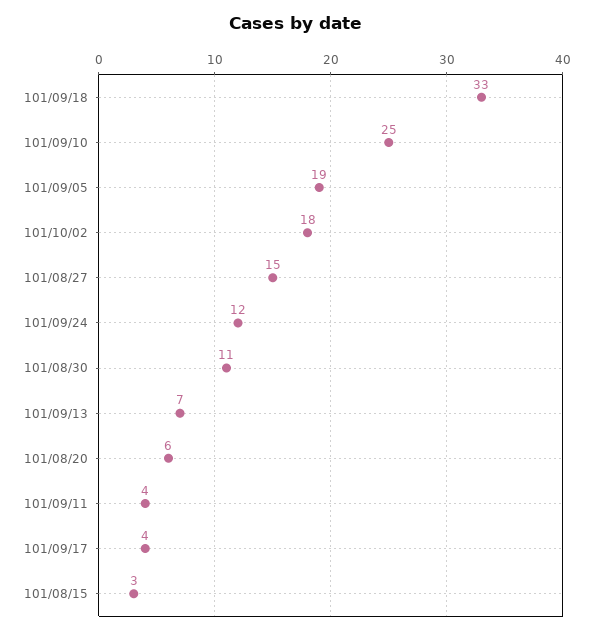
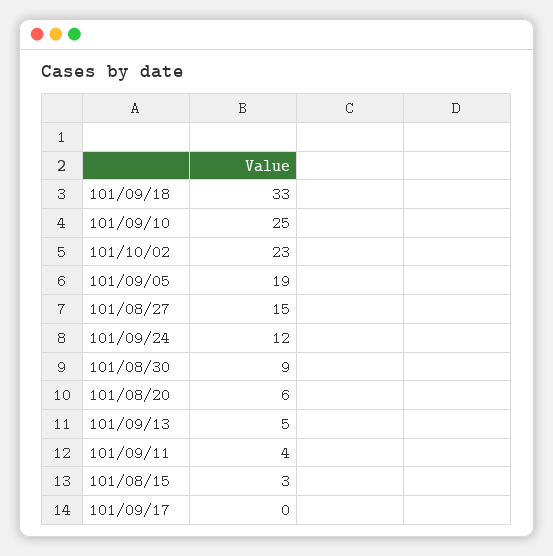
101/10/02: 18 -> 23
101/08/30: 11 -> 9
101/09/13: 7 -> 5
101/09/17: 4 -> 0

